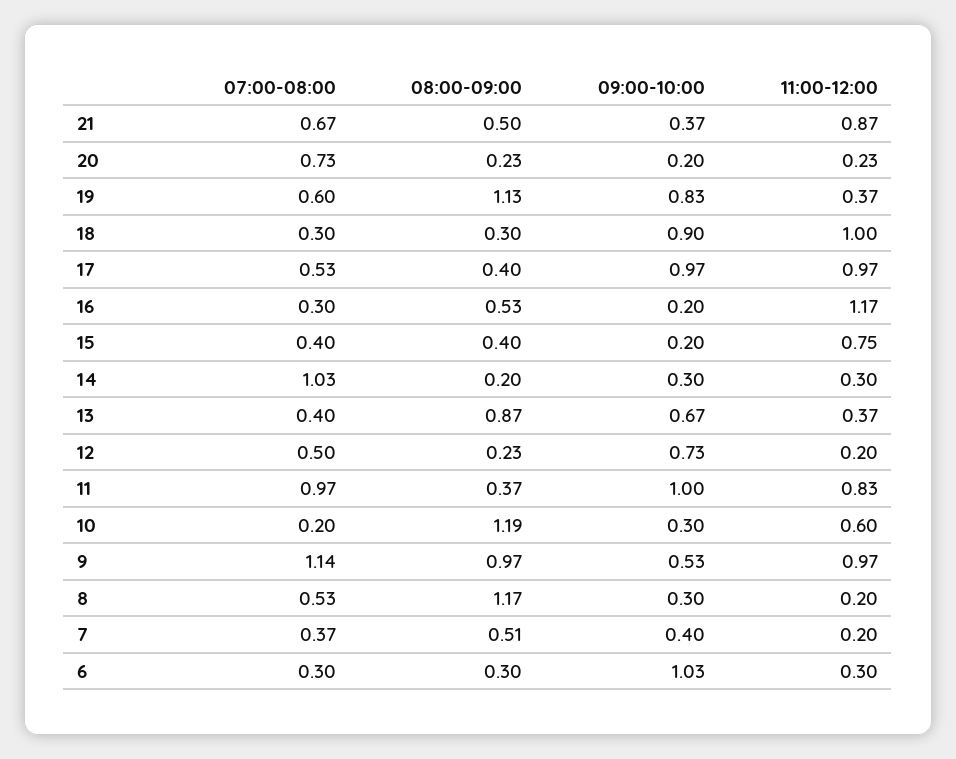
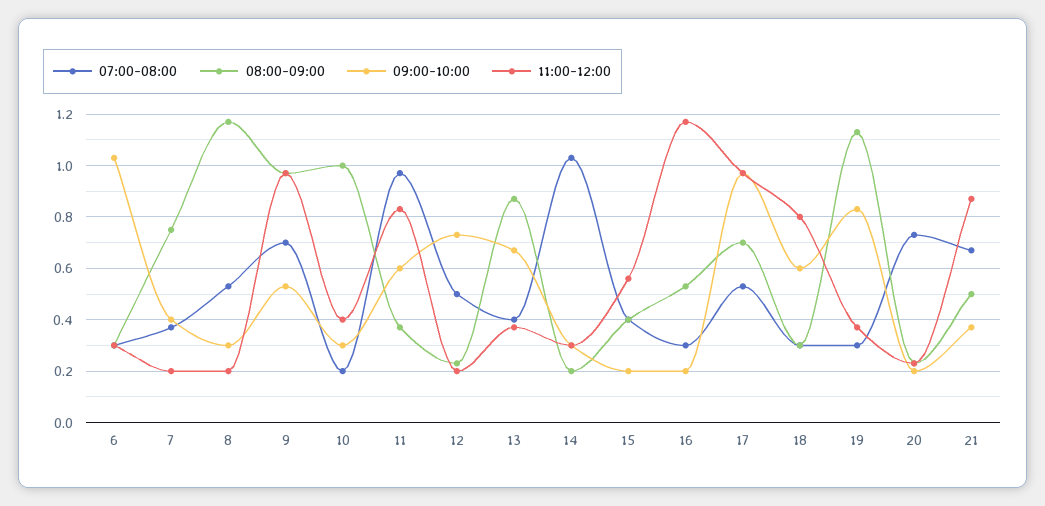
07:00-08:00, 19: 0.6 -> 0.3
09:00-10:00, 18: 0.9 -> 0.6
11:00-12:00, 18: 1 -> 0.8
08:00-09:00, 17: 0.4 -> 0.7
11:00-12:00, 15: 0.75 -> 0.55
09:00-10:00, 11: 1 -> 0.6
08:00-09:00, 10: 1.19 -> 1
11:00-12:00, 10: 0.6 -> 0.4
07:00-08:00, 9: 1.14 -> 0.7
08:00-09:00, 7: 0.51 -> 0.75

